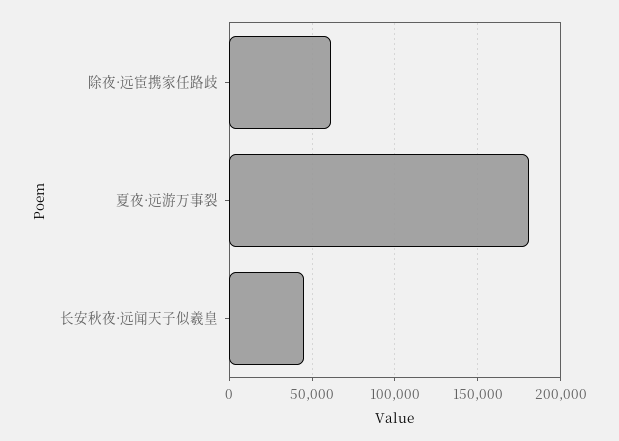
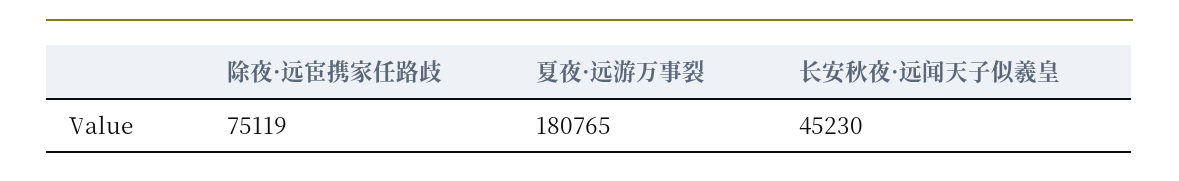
除夜·远宦携家任路歧: 60000 -> 75119

